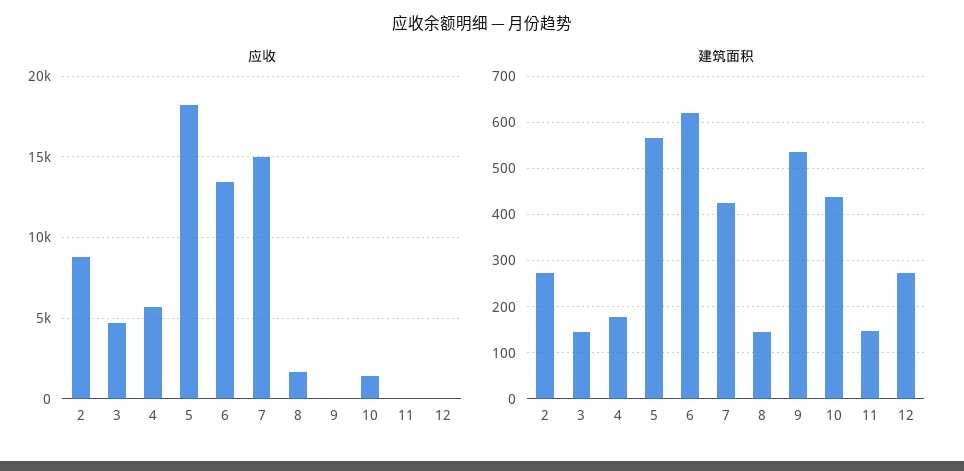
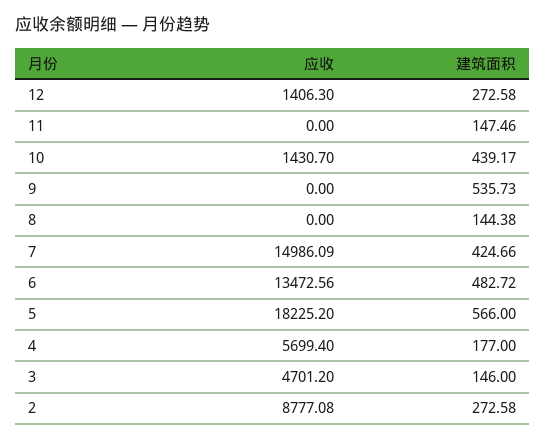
应收, 8: 1500 -> 0
应收, 12: 0 -> 1406.3
建筑面积, 6: 620 -> 482.72

